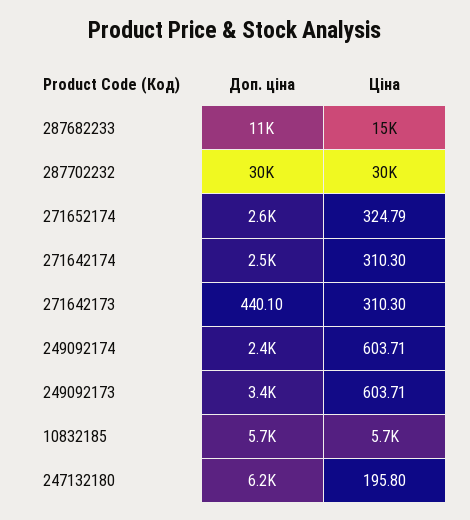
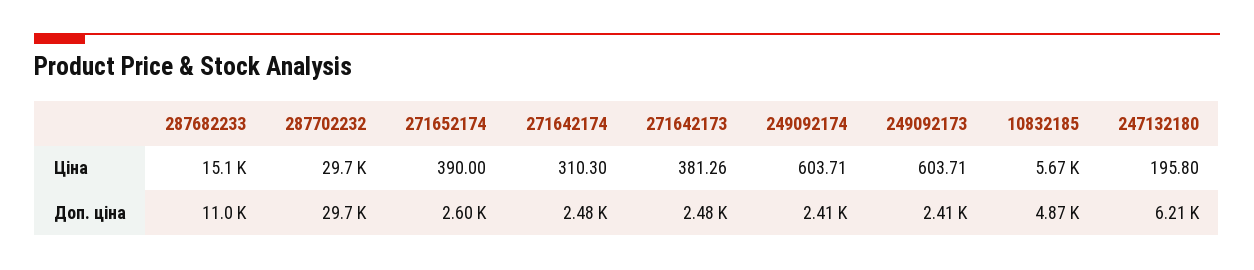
Ціна, 271652174: 324.79 -> 390
Доп. ціна, 271642173: 440.1 -> 2480
Ціна, 271642173: 310.3 -> 381.26
Доп. ціна, 249092173: 3400 -> 2410
Доп. ціна, 10832185: 5700 -> 4870

